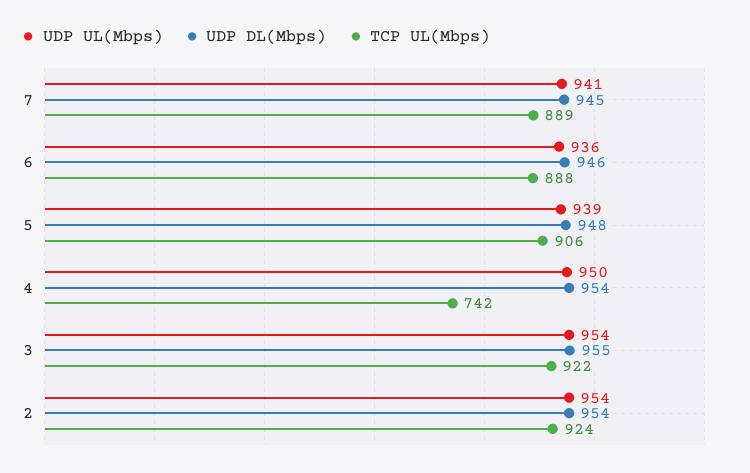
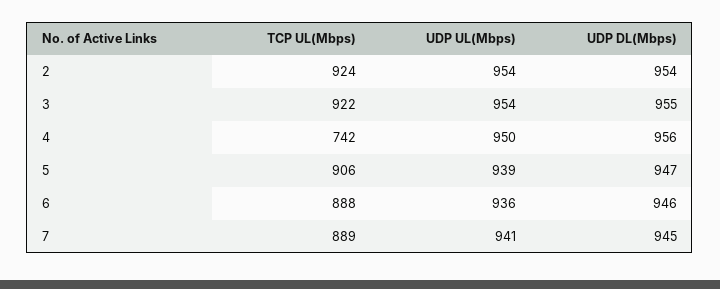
UDP DL(Mbps), 5: 948 -> 947
UDP DL(Mbps), 4: 954 -> 956

